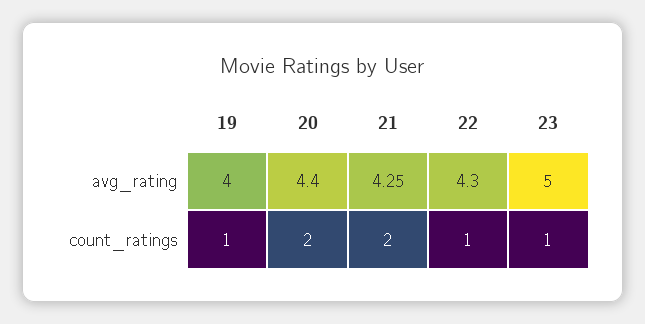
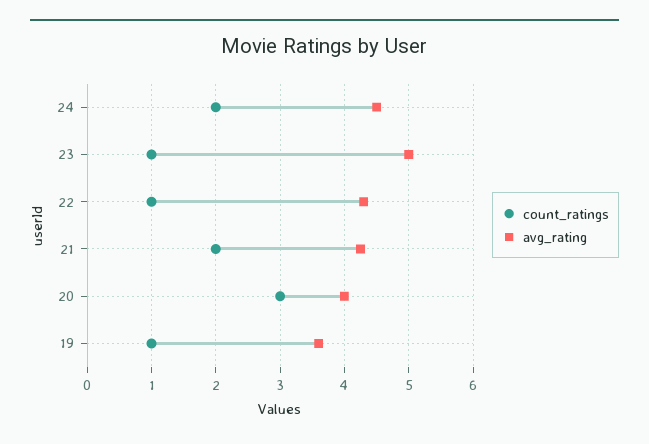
avg_rating, 19: 4 -> 3.6
avg_rating, 20: 4.4 -> 4
count_ratings, 20: 2 -> 3
count_ratings, 24: none -> 2
avg_rating, 24: none -> 4.5

